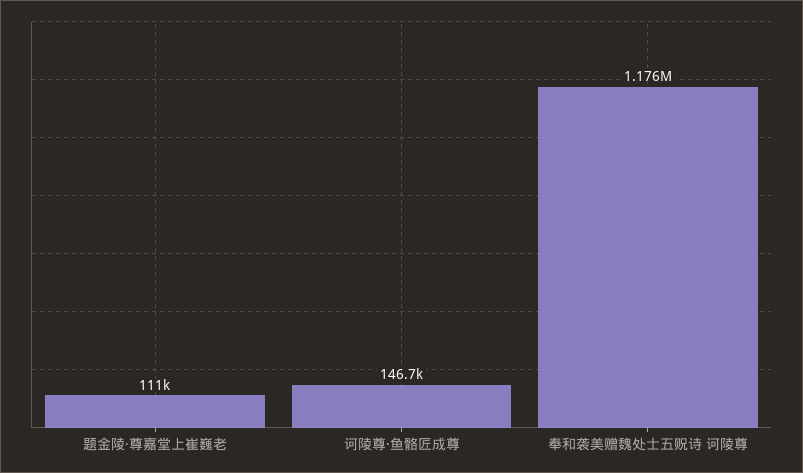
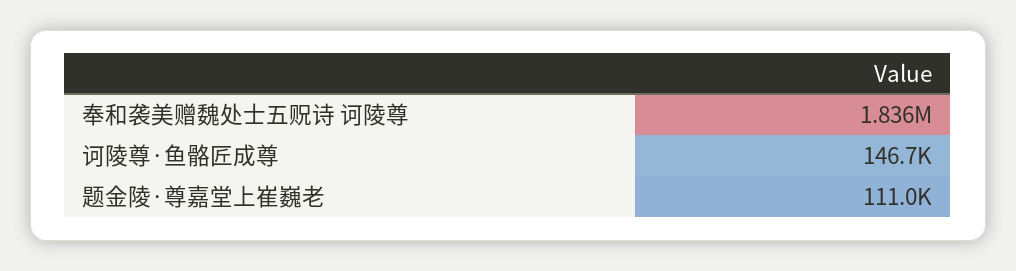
奉和袭美赠魏处士五贶诗 诃陵尊: 1176000 -> 1836000

